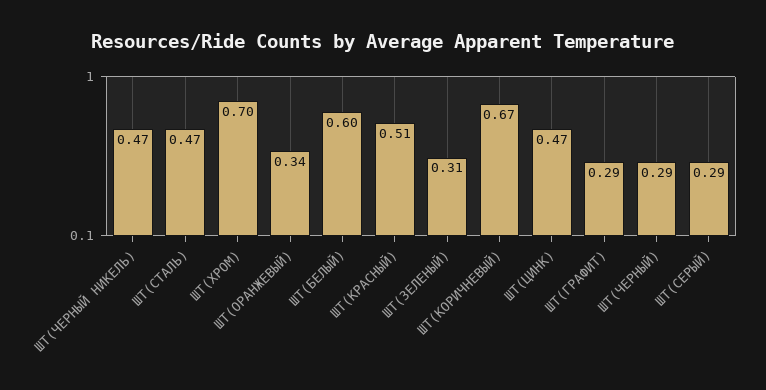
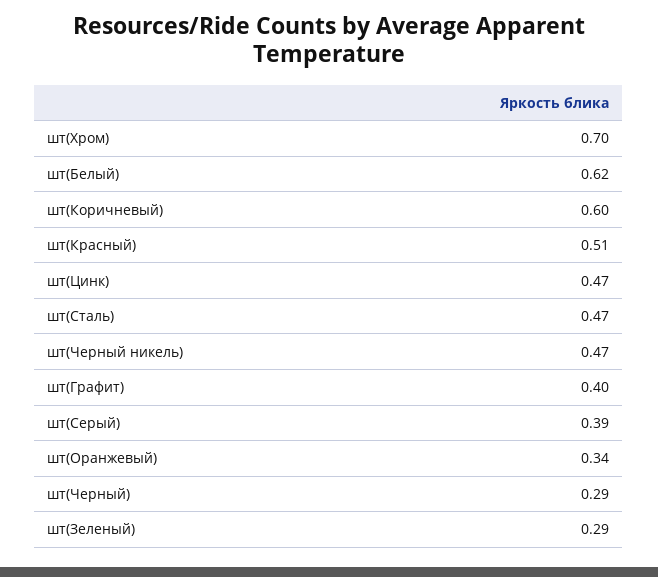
ШТ(БЕЛЫЙ): 0.6 -> 0.62
ШТ(ЗЕЛЕНЫЙ): 0.31 -> 0.29
ШТ(КОРИЧНЕВЫЙ): 0.67 -> 0.6
ШТ(ГРАФИТ): 0.29 -> 0.4
ШТ(СЕРЫЙ): 0.29 -> 0.39

